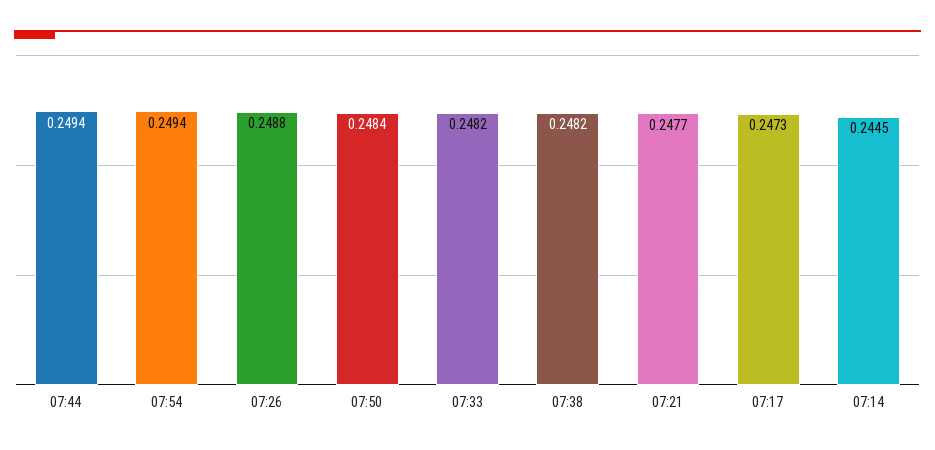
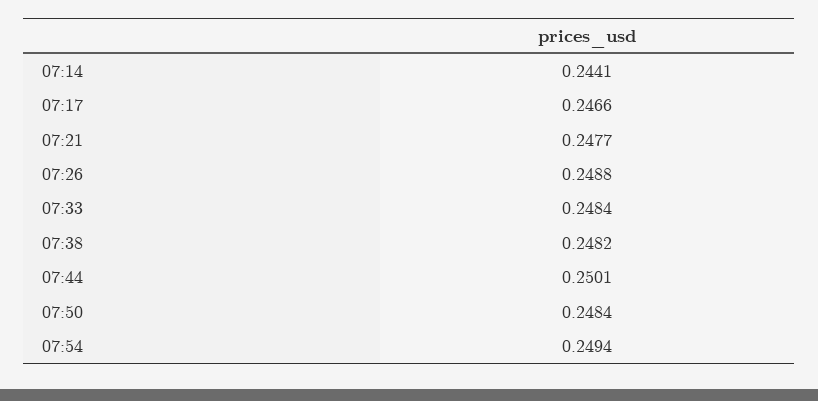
07:44: 0.2494 -> 0.2501
07:33: 0.2482 -> 0.2484
07:17: 0.2473 -> 0.2466
07:14: 0.2445 -> 0.2441

